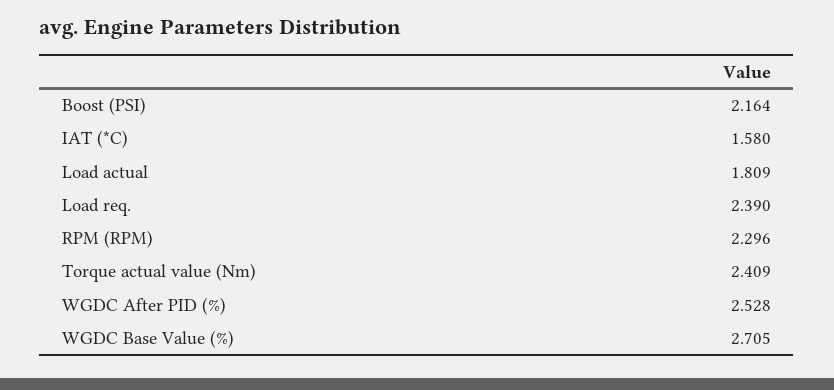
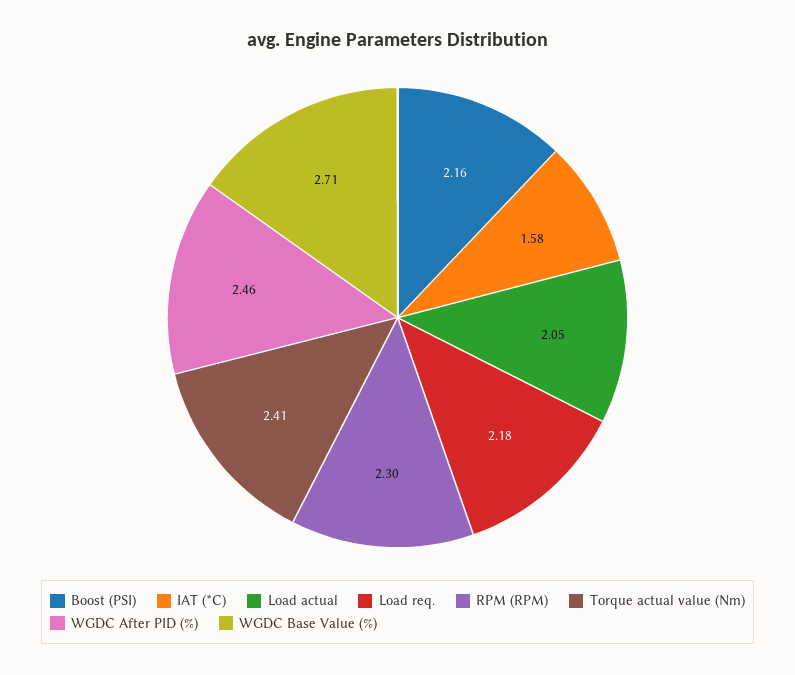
Load actual: 1.809 -> 2.05
Load req.: 2.39 -> 2.18
WGDC After PID (%): 2.528 -> 2.46

